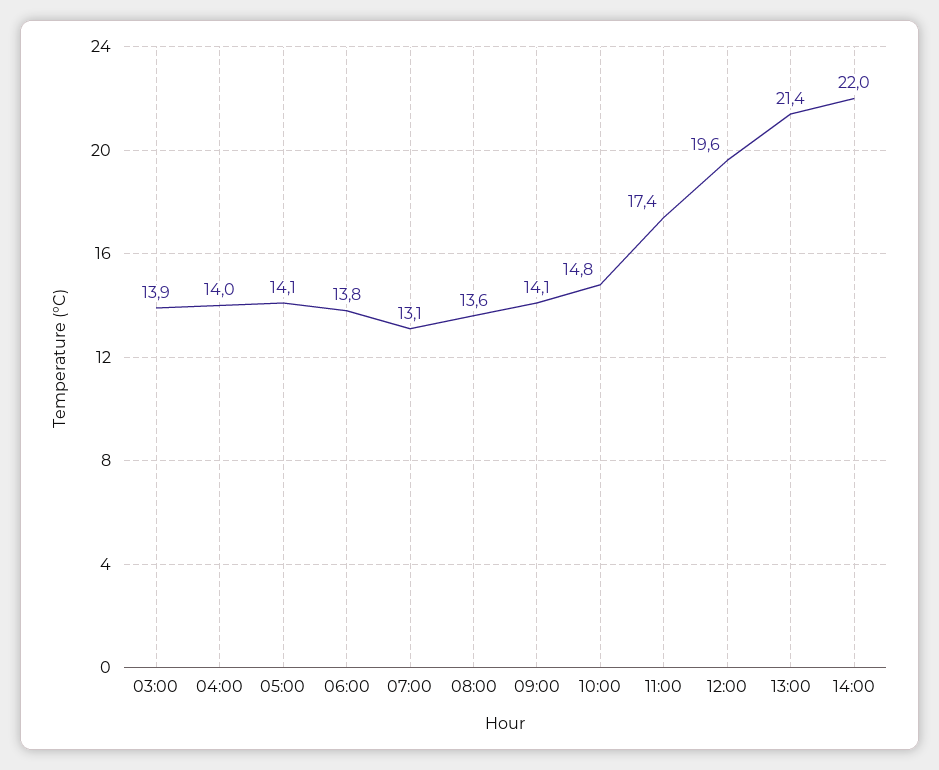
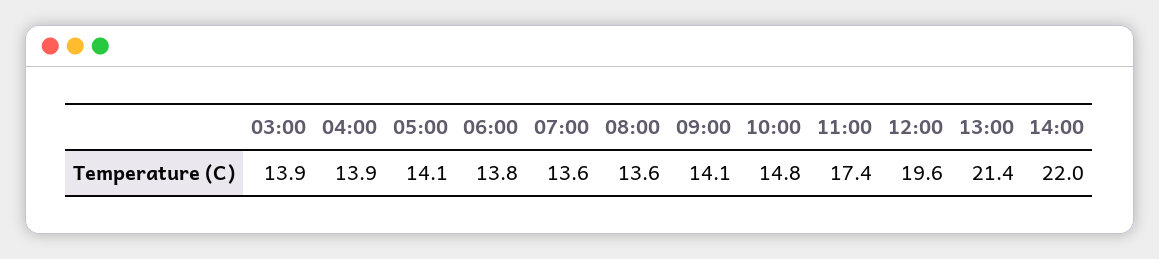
04:00: 14 -> 13.9
07:00: 13.1 -> 13.6

